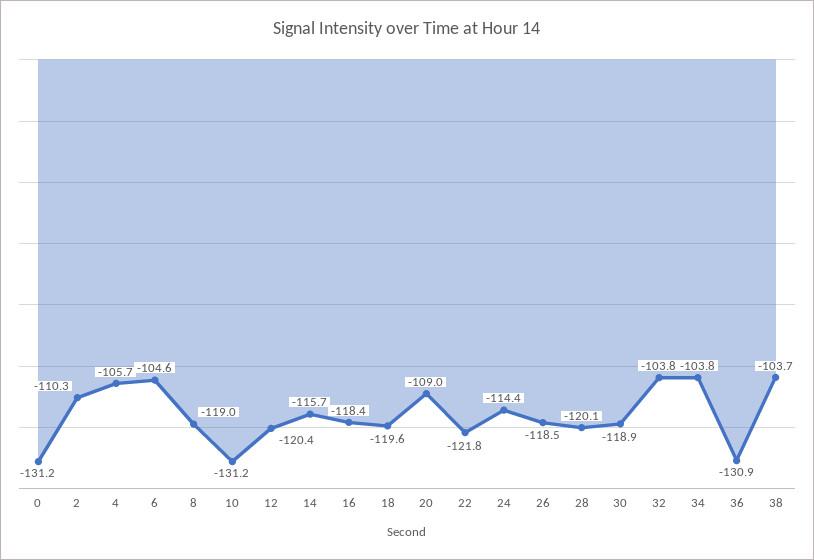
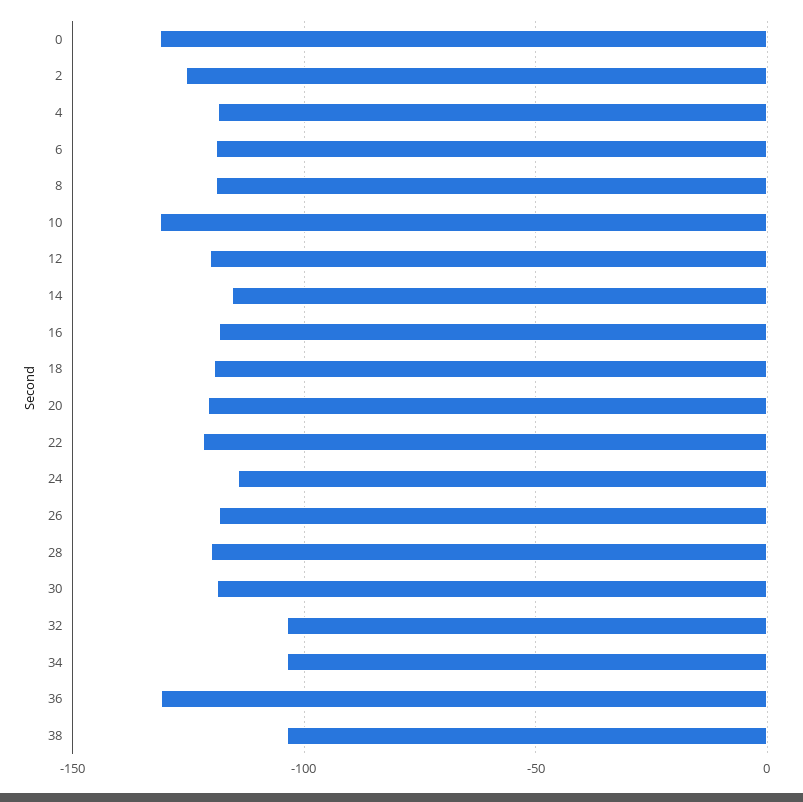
2: -110.3 -> -125
4: -105.7 -> -120
6: -104.6 -> -120
20: -109 -> -120

